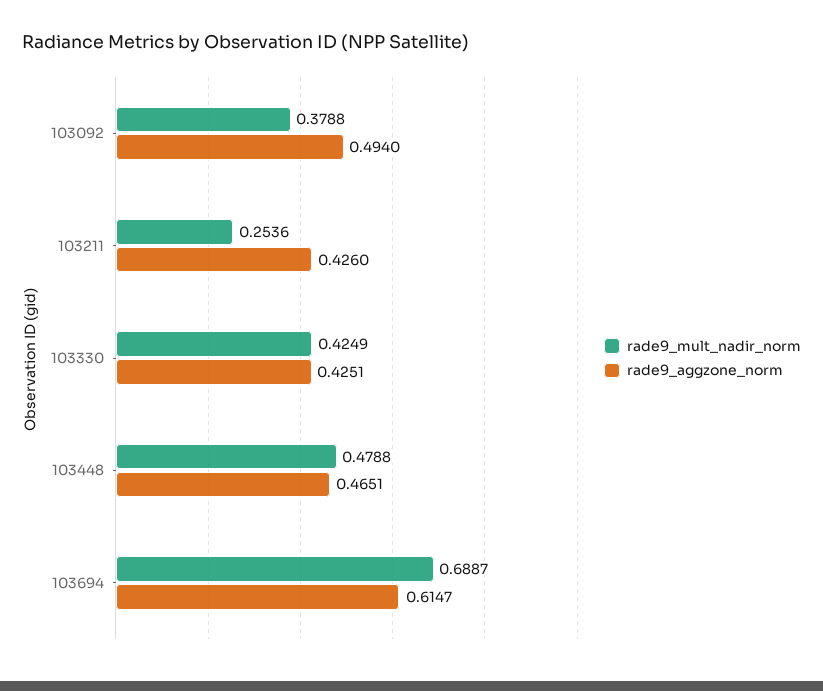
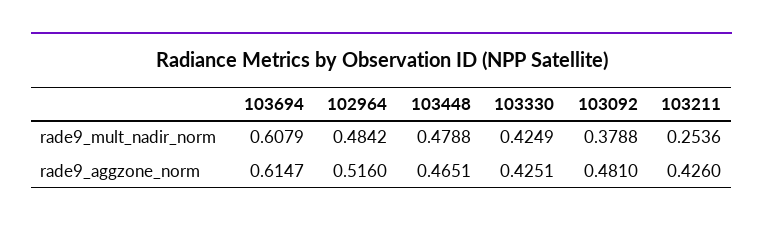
rade9_aggzone_norm, 103092: 0.494 -> 0.481
rade9_mult_nadir_norm, 103694: 0.6887 -> 0.6079
rade9_mult_nadir_norm, 102964: none -> 0.4842
rade9_aggzone_norm, 102964: none -> 0.516

